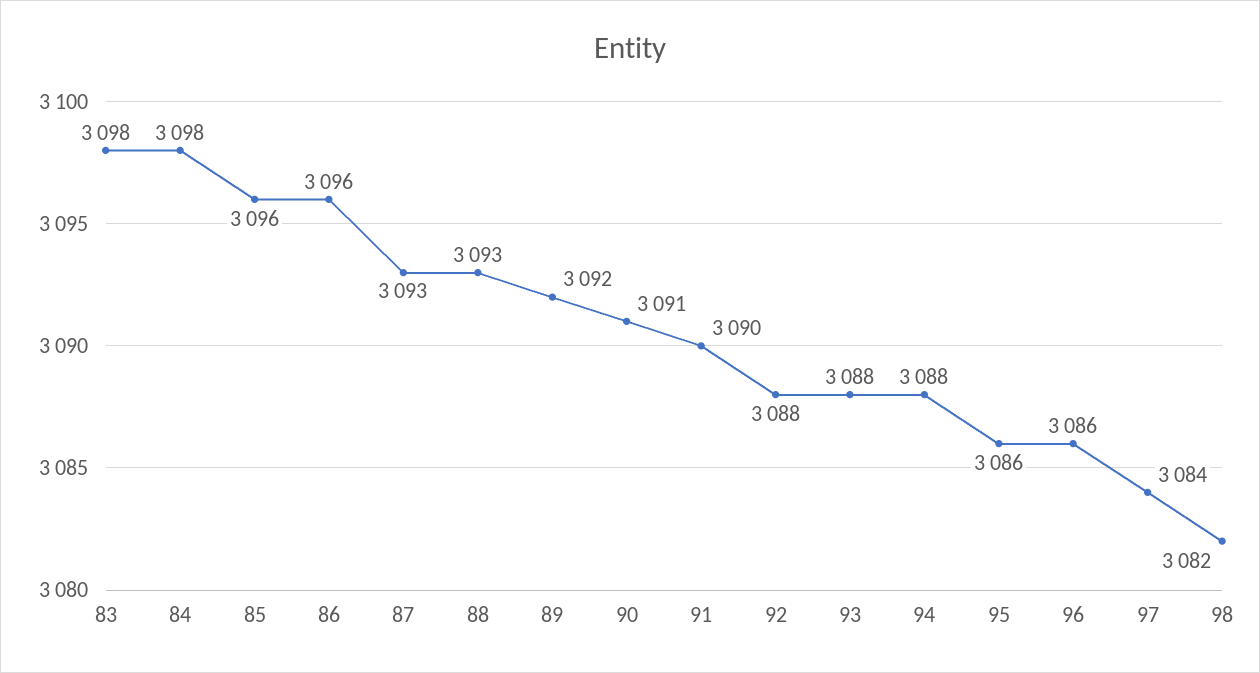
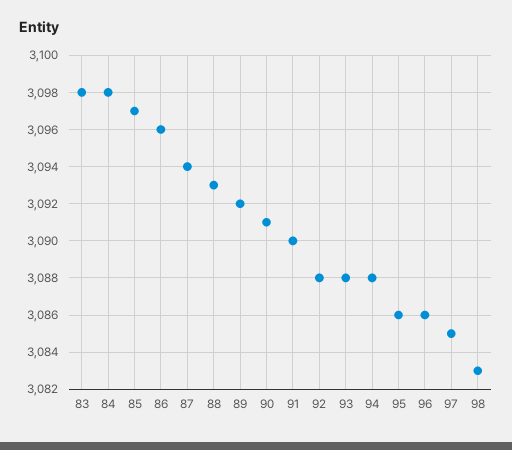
85: 3096 -> 3097
87: 3093 -> 3094
97: 3084 -> 3085
98: 3082 -> 3083

